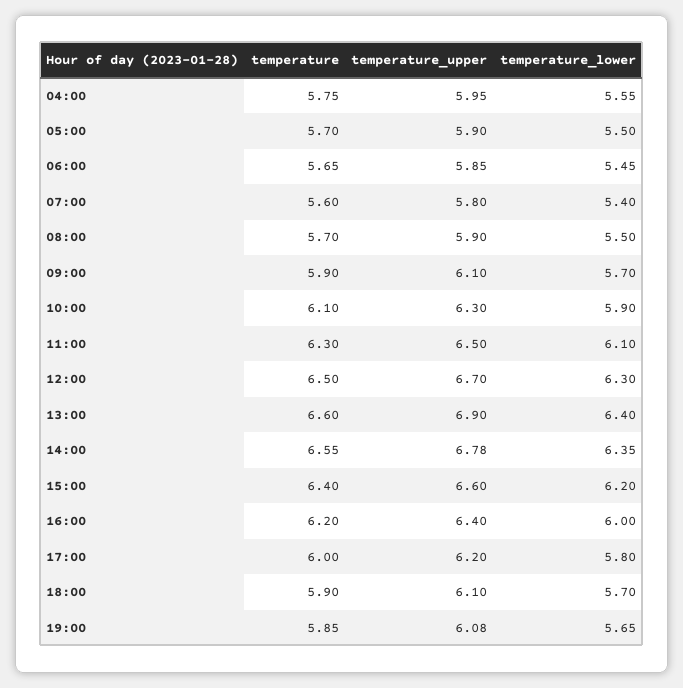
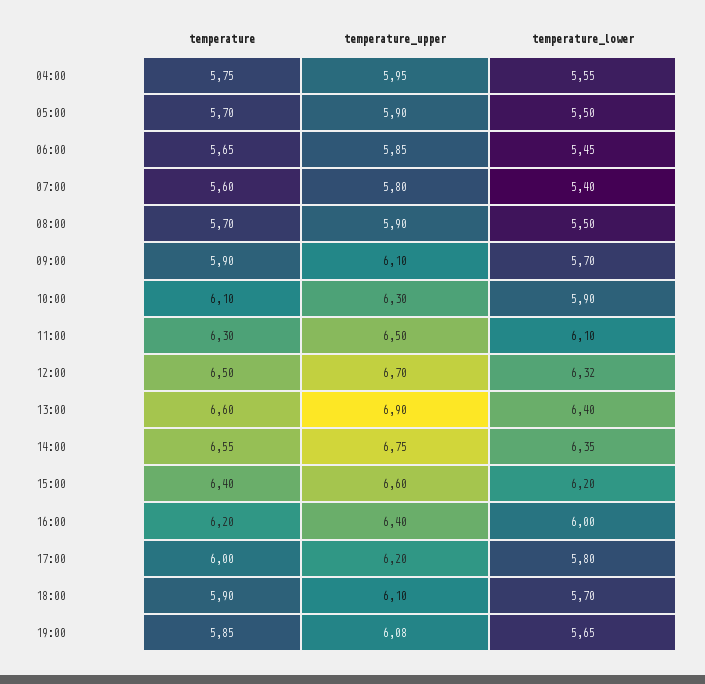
temperature_lower, 12:00: 6.3 -> 6.32
temperature_upper, 14:00: 6.78 -> 6.75

